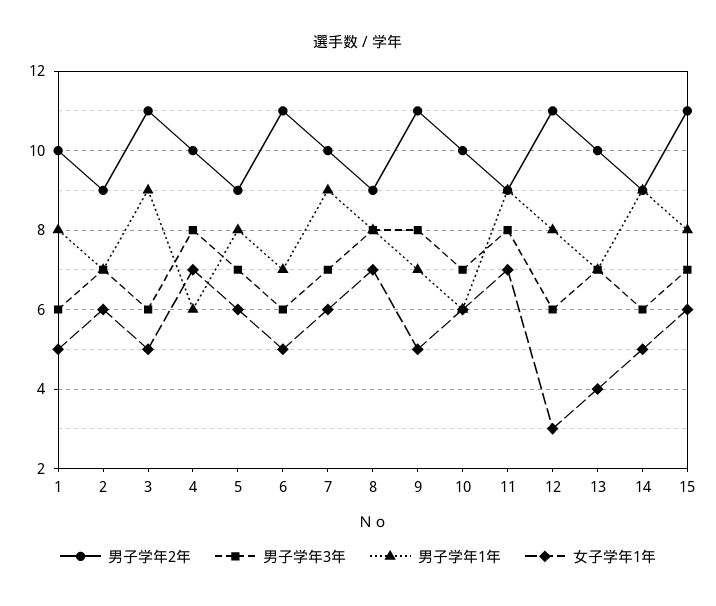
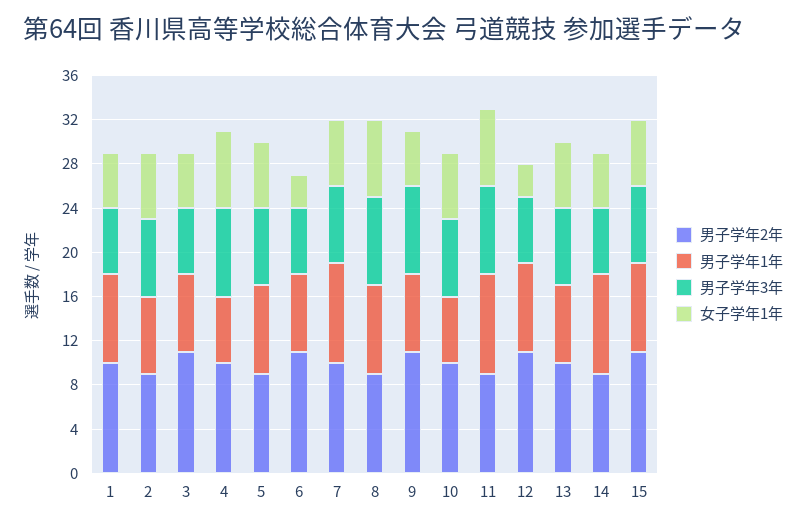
男子学年1年, 3: 9 -> 7
女子学年1年, 6: 5 -> 3
女子学年1年, 13: 4 -> 6

